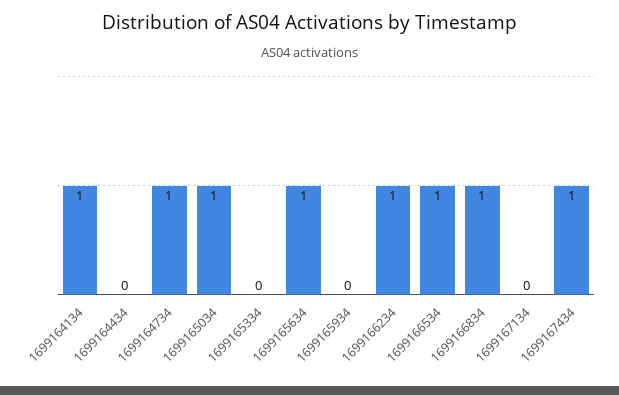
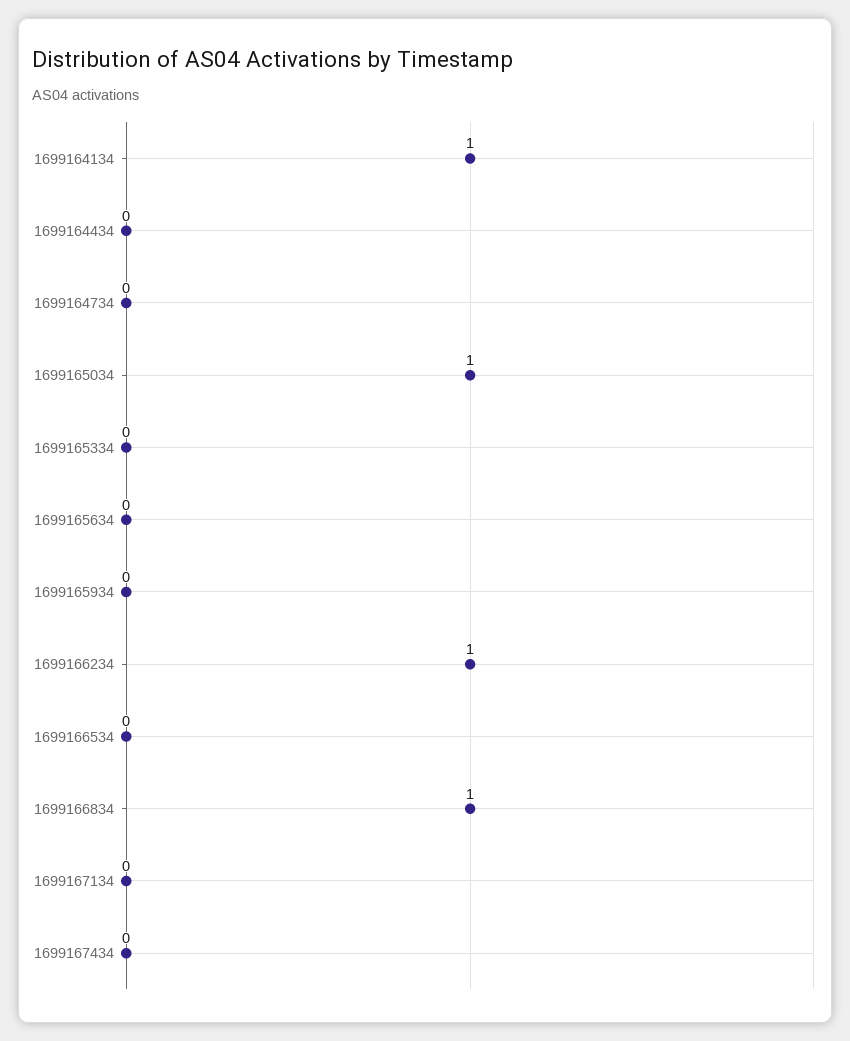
1699164734: 1 -> 0
1699165634: 1 -> 0
1699166534: 1 -> 0
1699167434: 1 -> 0

